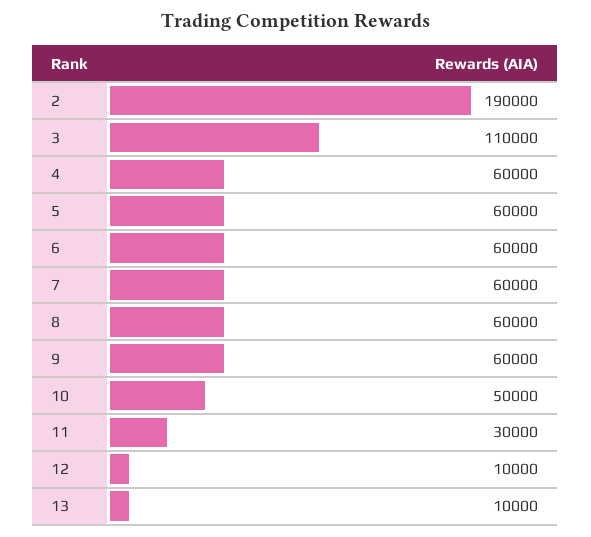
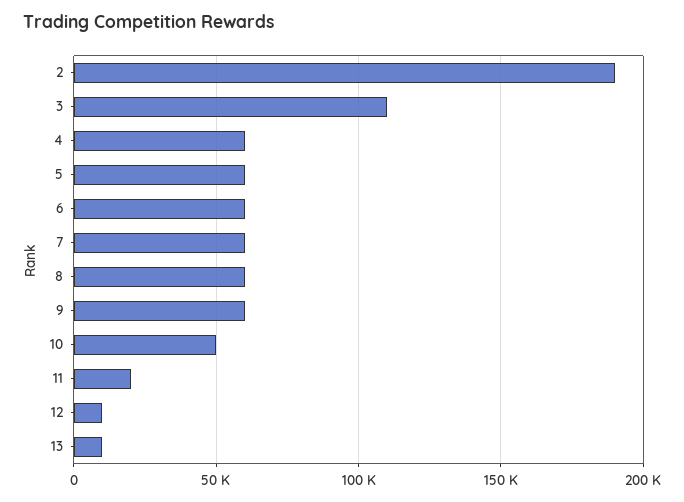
11: 30000 -> 20000

